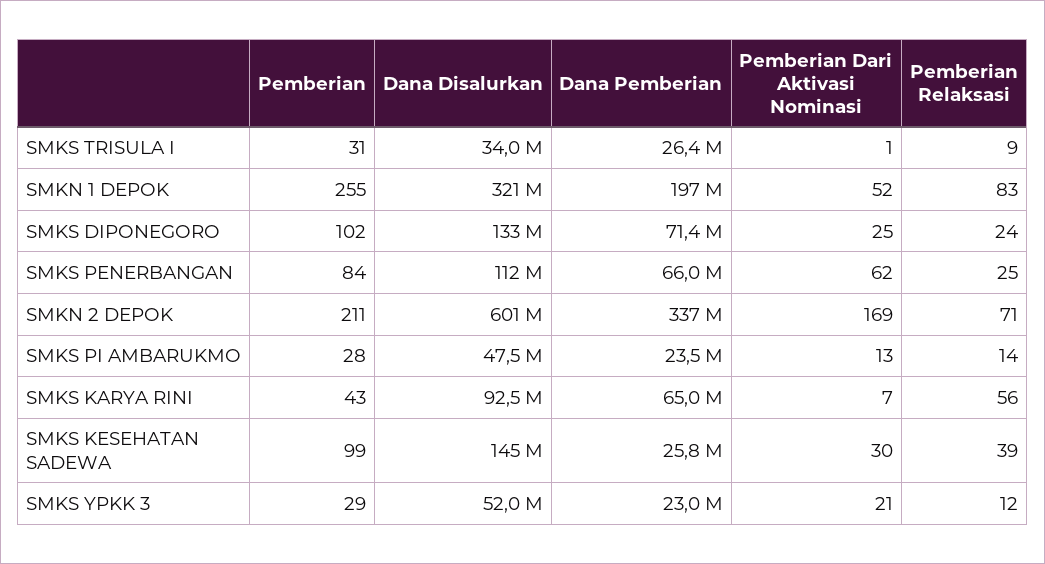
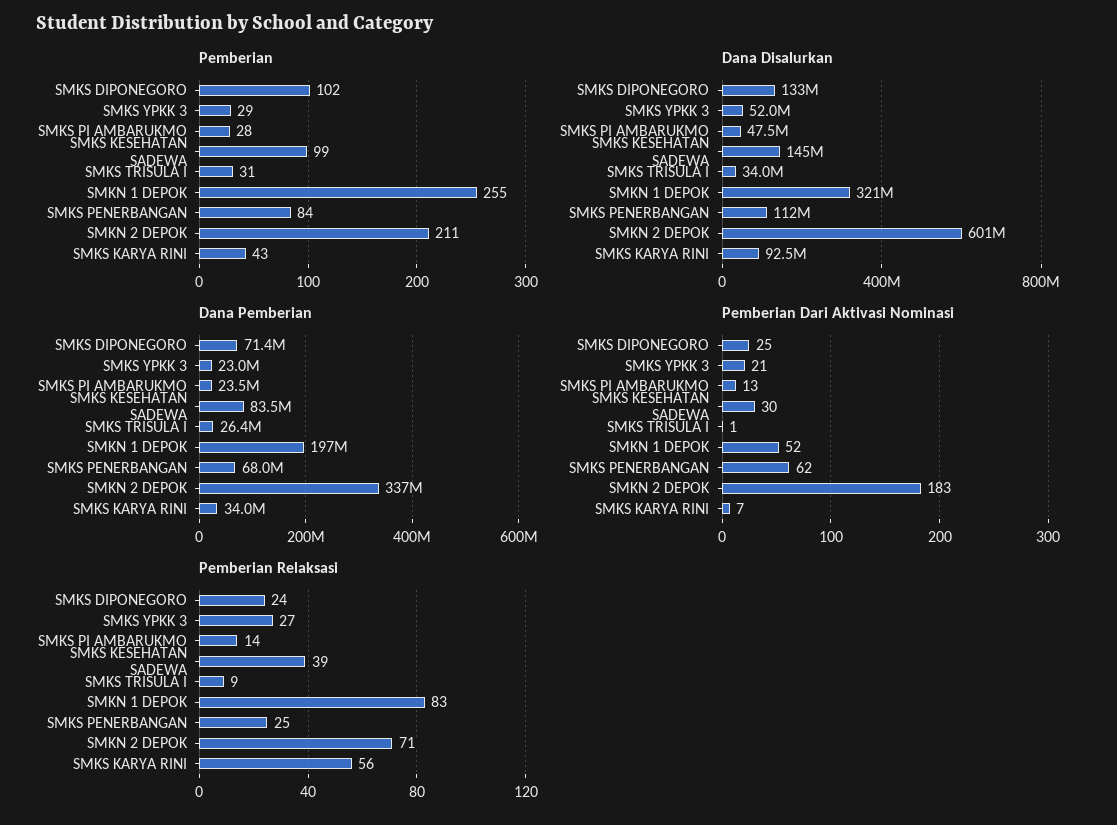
Dana Pemberian, SMKS PENERBANGAN: 66000000 -> 68000000
Pemberian Dari Aktivasi Nominasi, SMKN 2 DEPOK: 169 -> 183
Dana Pemberian, SMKS KARYA RINI: 65000000 -> 34000000
Dana Pemberian, SMKS KESEHATAN SADEWA: 25800000 -> 83500000
Pemberian Relaksasi, SMKS YPKK 3: 12 -> 27

